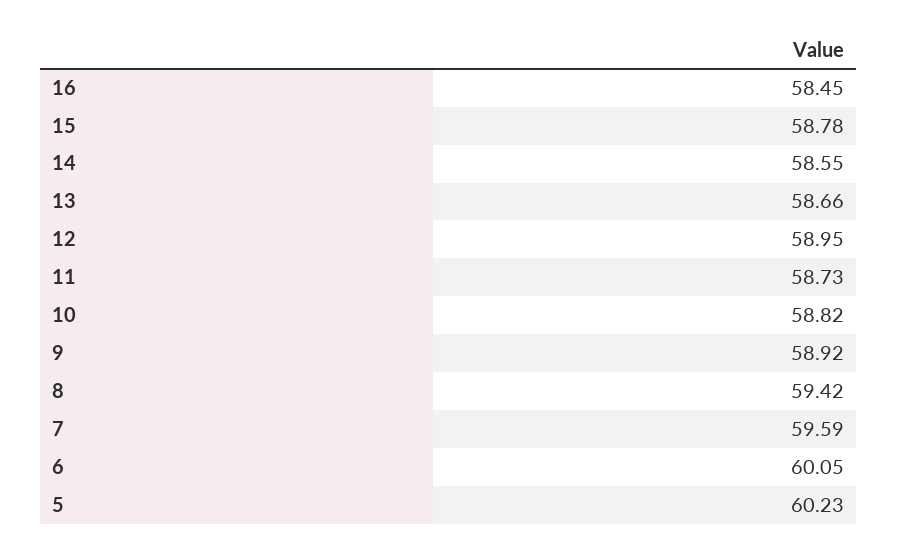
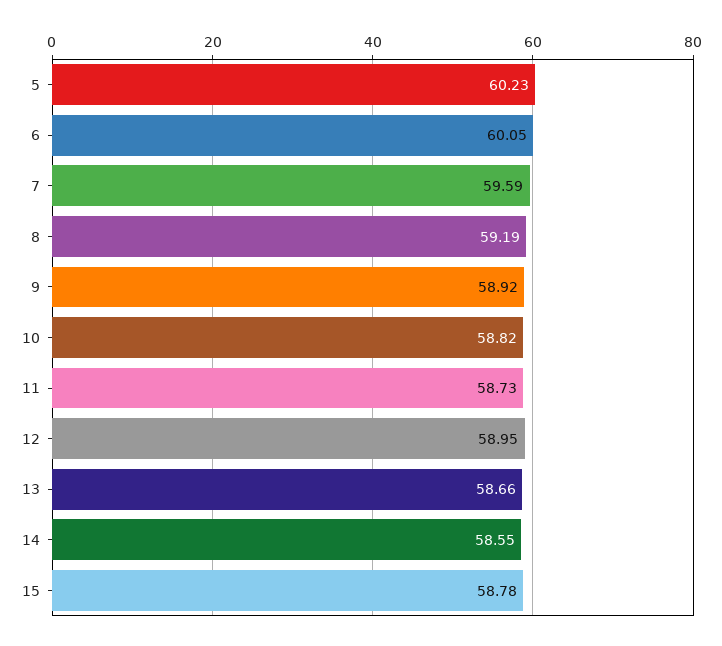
16: 58.45 -> none
8: 59.42 -> 59.19

